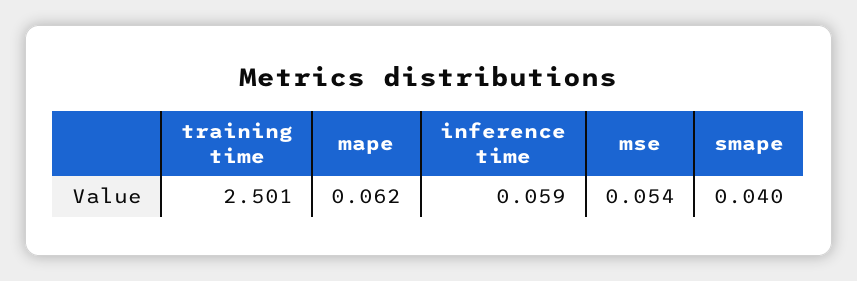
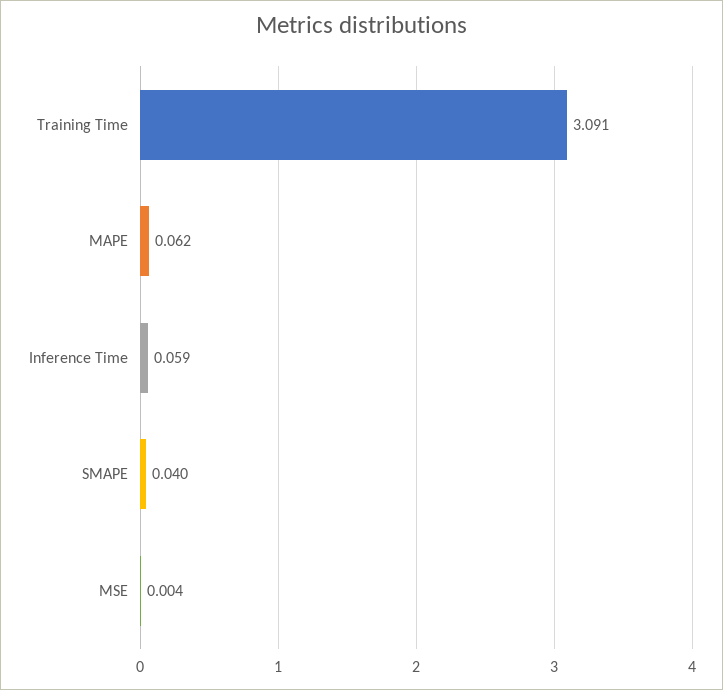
training time: 2.501 -> 3.091
mse: 0.054 -> 0.004

